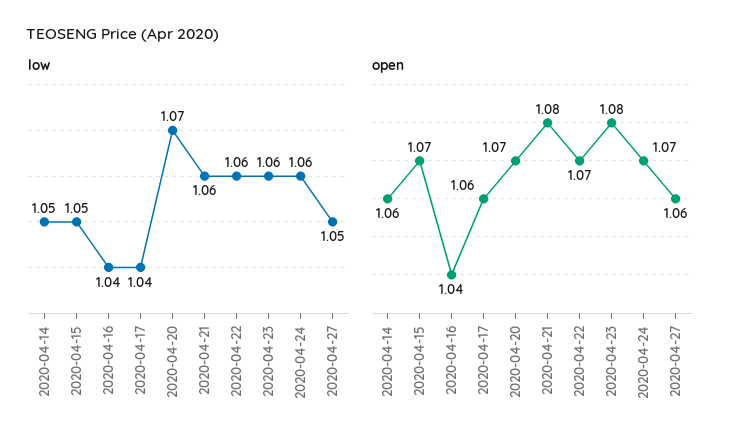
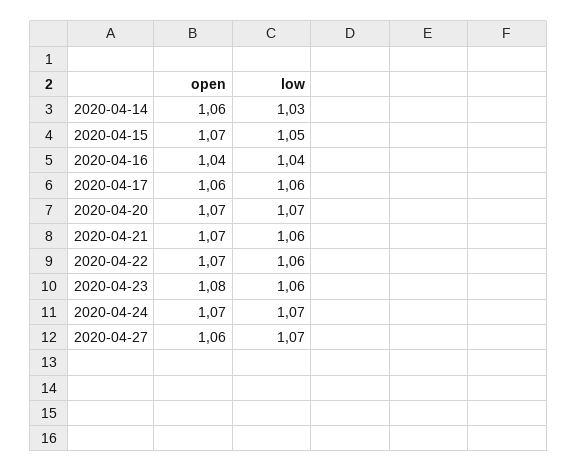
low, 2020-04-14: 1.05 -> 1.03
low, 2020-04-17: 1.04 -> 1.06
low, 2020-04-24: 1.06 -> 1.07
low, 2020-04-27: 1.05 -> 1.07
open, 2020-04-21: 1.08 -> 1.07

